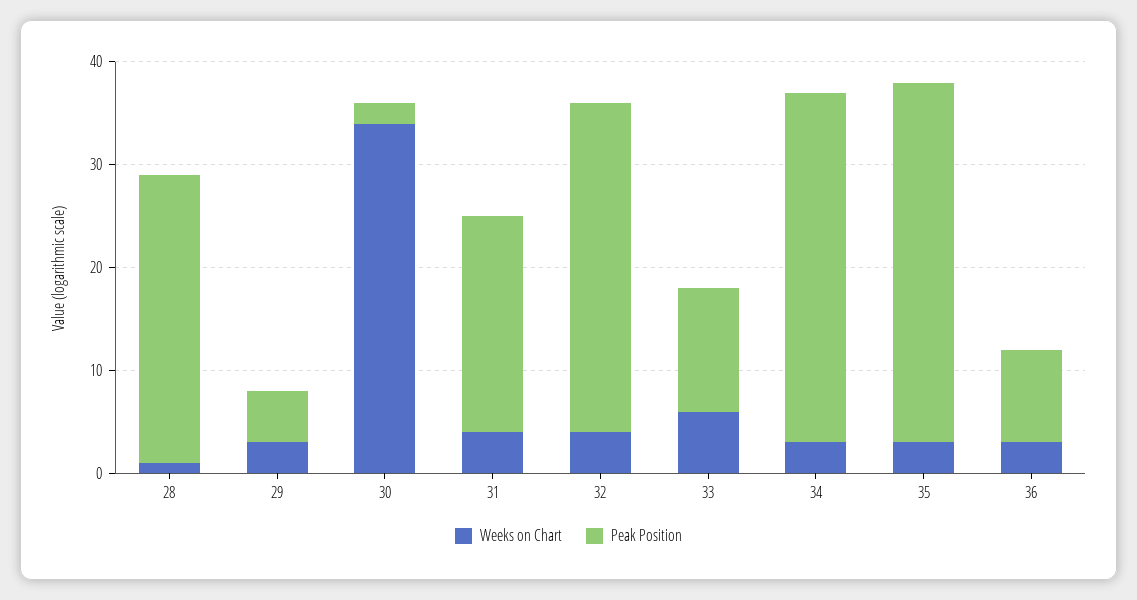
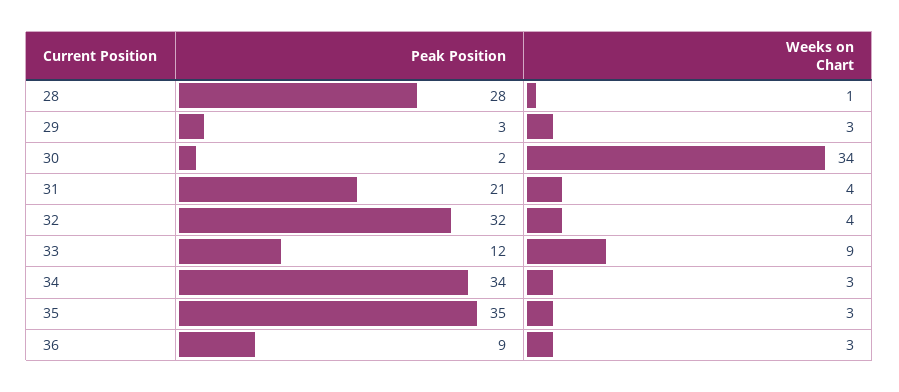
Peak Position, 29: 5 -> 3
Weeks on Chart, 33: 6 -> 9

